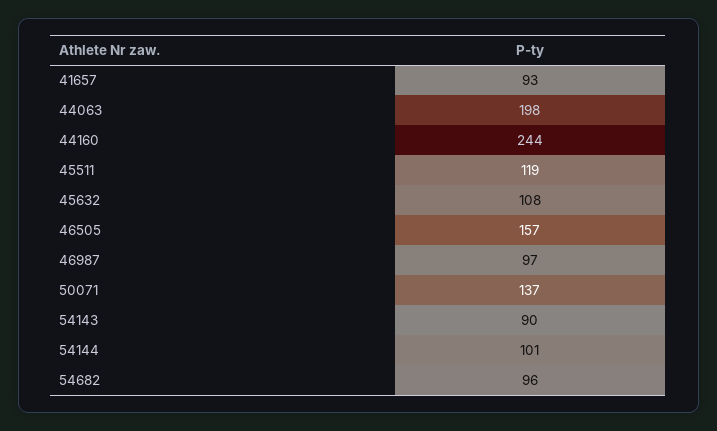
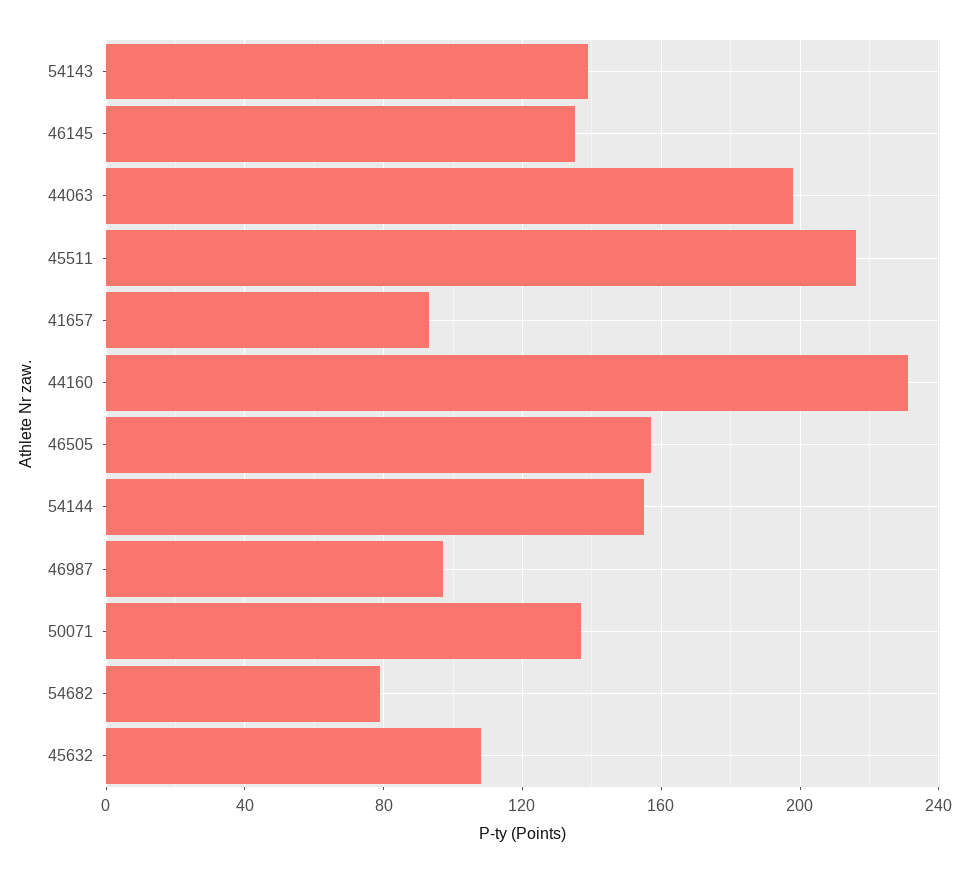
44160: 244 -> 230
45511: 119 -> 215
54143: 90 -> 140
54144: 101 -> 155
54682: 96 -> 80
46145: none -> 135

